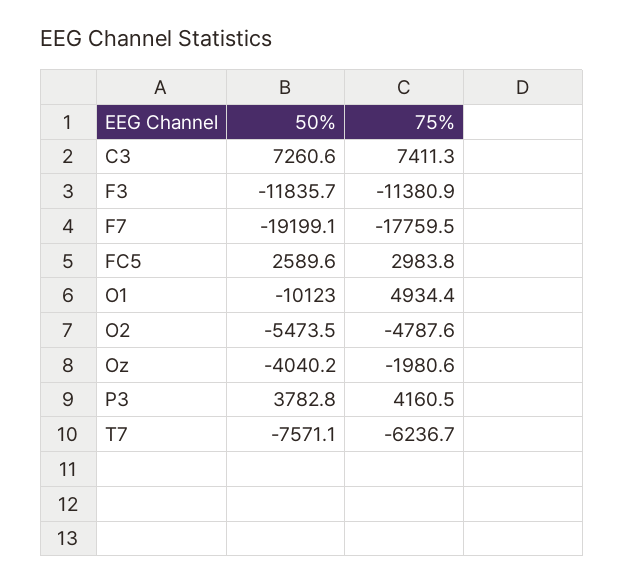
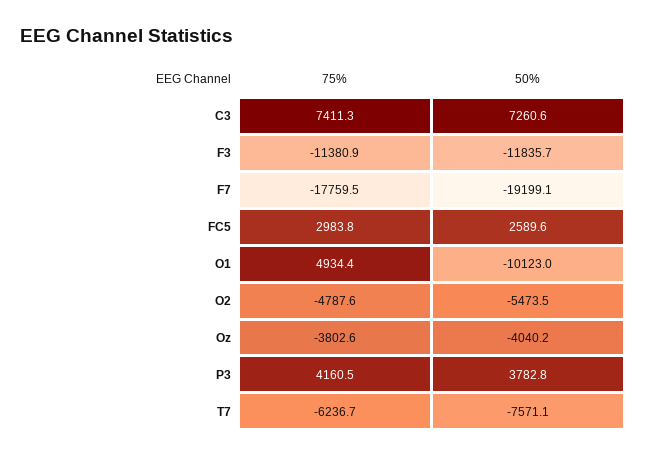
75%, Oz: -1980.6 -> -3802.6

